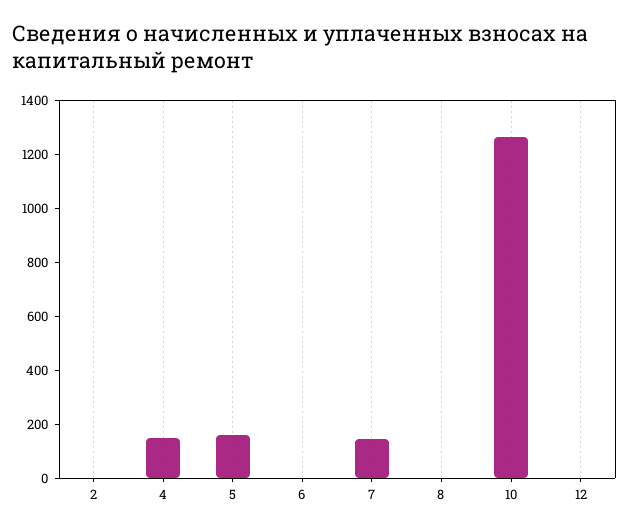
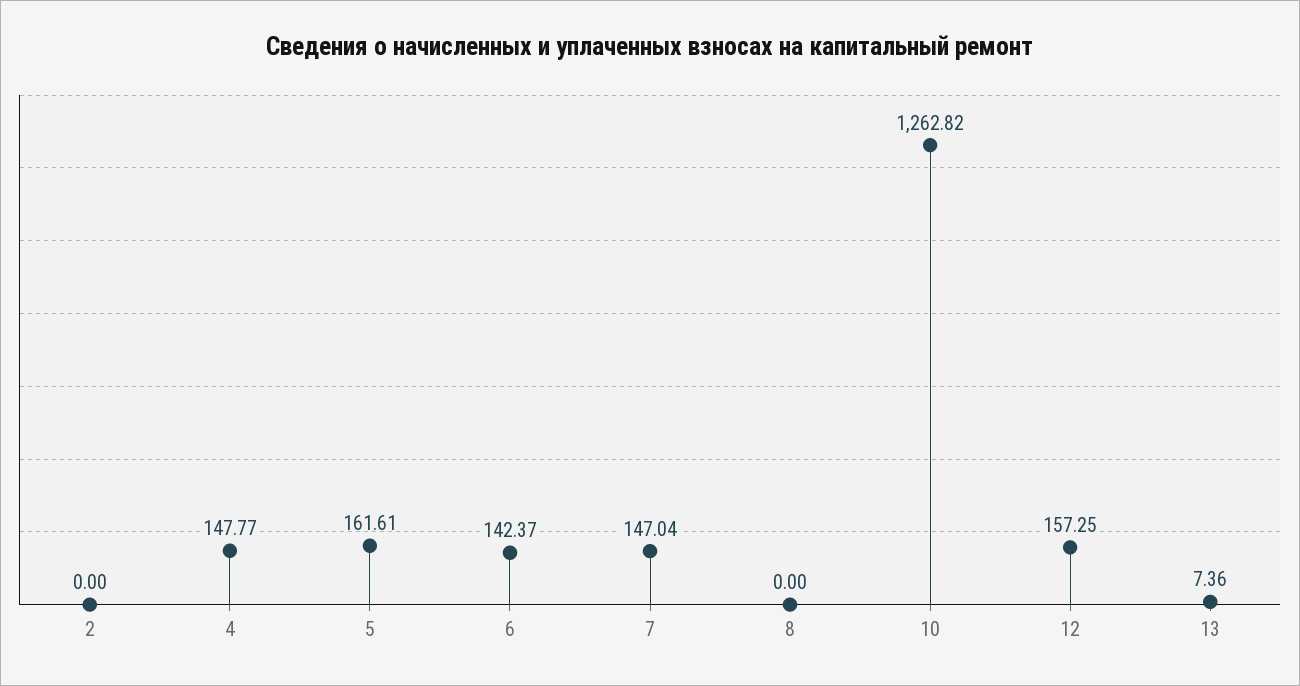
6: 0 -> 142.37
12: 0 -> 157.25
13: none -> 7.36

